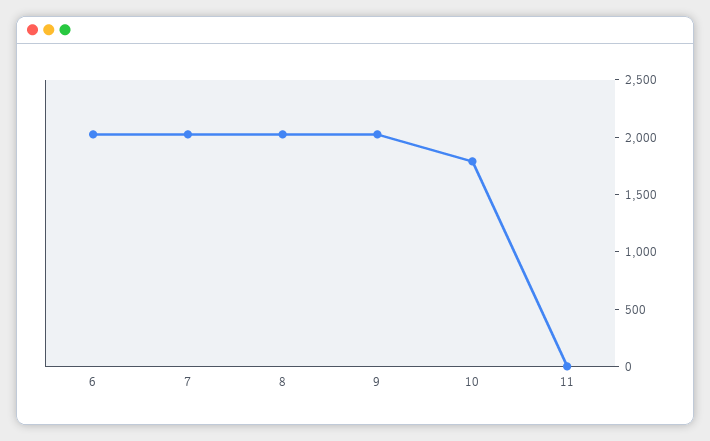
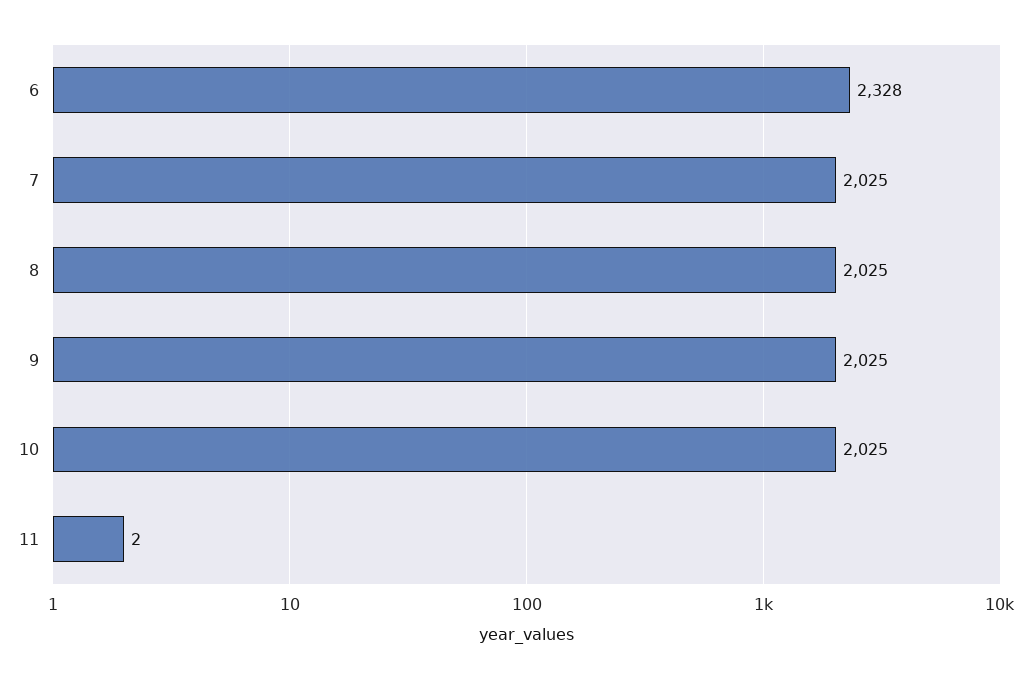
6: 2000 -> 2328
10: 1800 -> 2025

